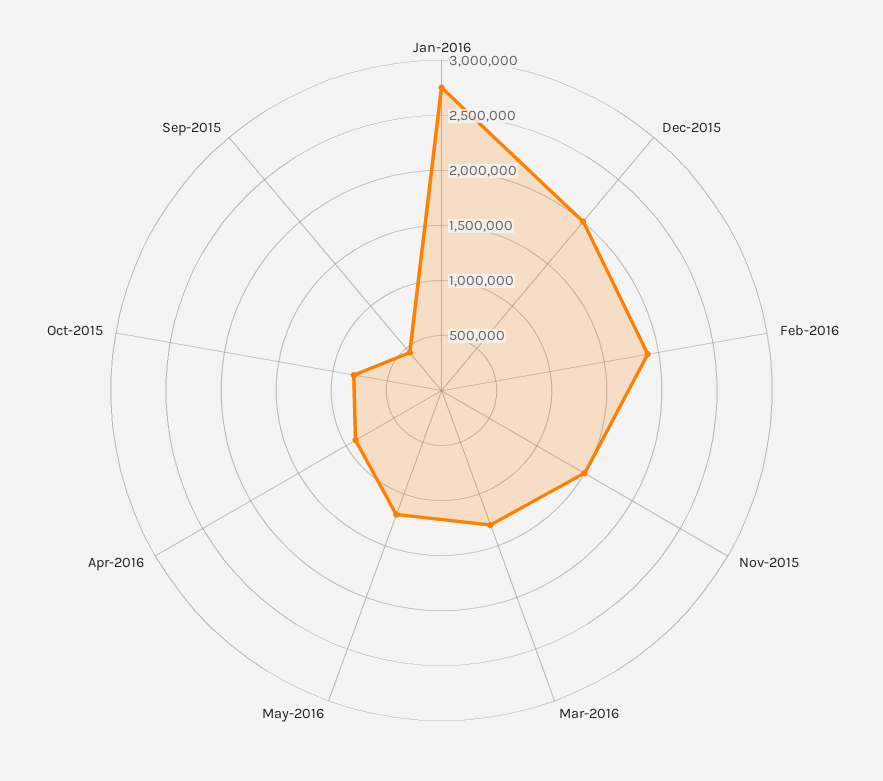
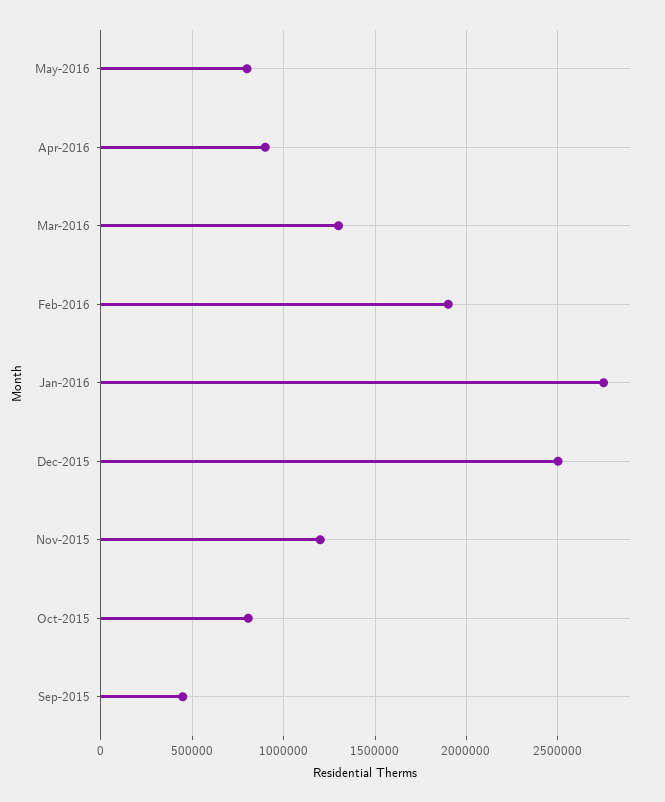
Dec-2015: 2000000 -> 2500000
Nov-2015: 1500000 -> 1200000
May-2016: 1200000 -> 800000

